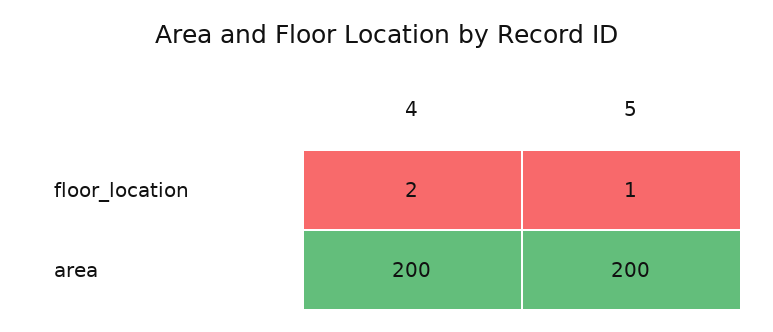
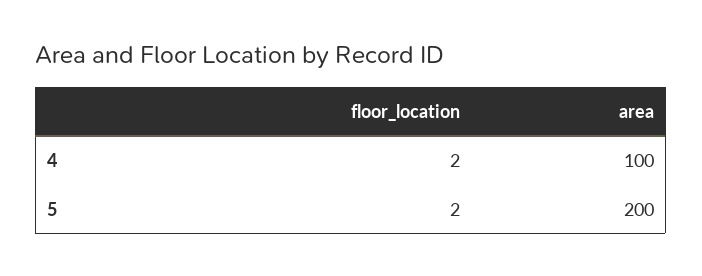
5, floor_location: 1 -> 2
4, area: 200 -> 100

